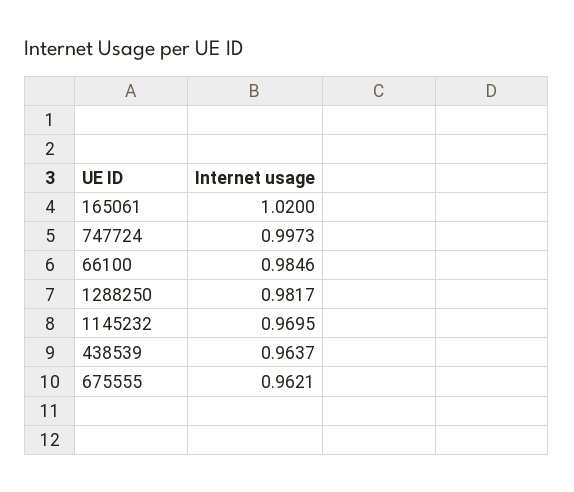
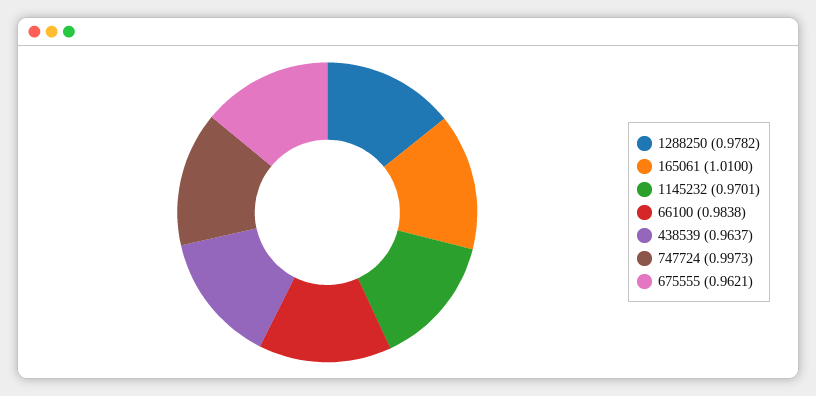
165061: 1.02 -> 1.01
66100: 0.9846 -> 0.9838
1288250: 0.9817 -> 0.9782
1145232: 0.9695 -> 0.9701

